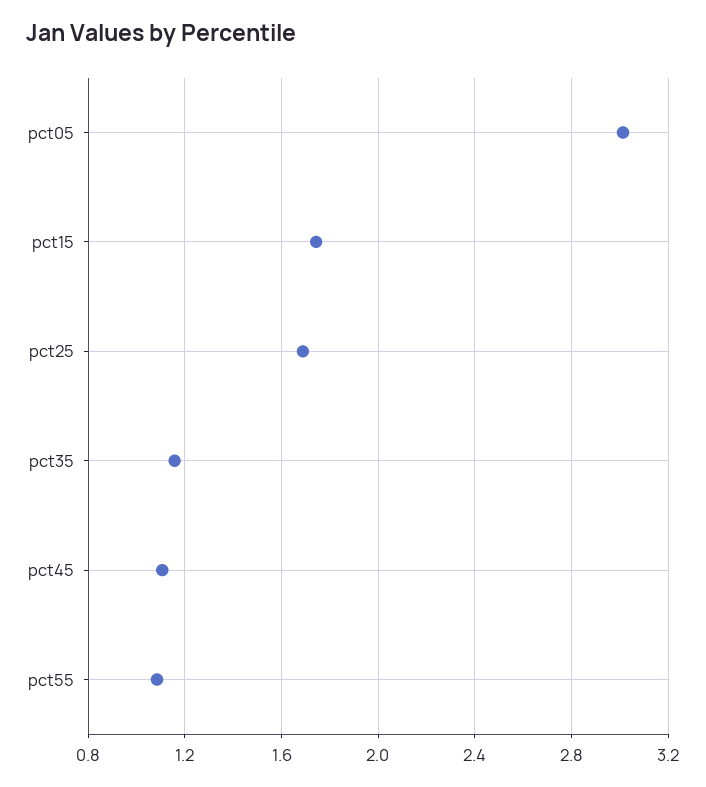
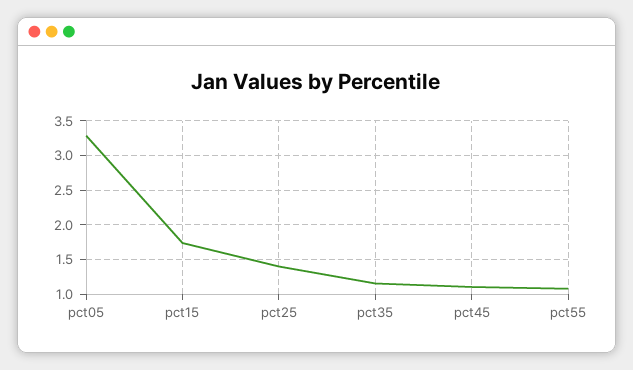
pct05: 3 -> 3.3
pct25: 1.7 -> 1.4

